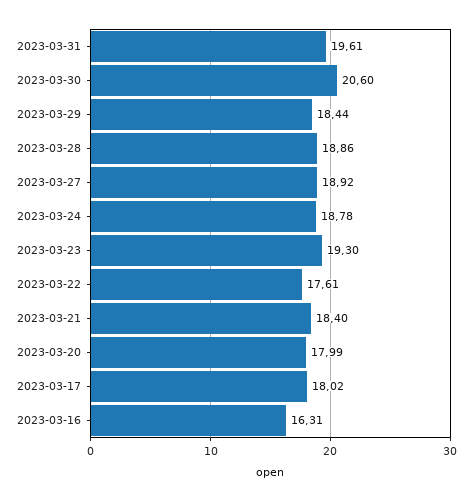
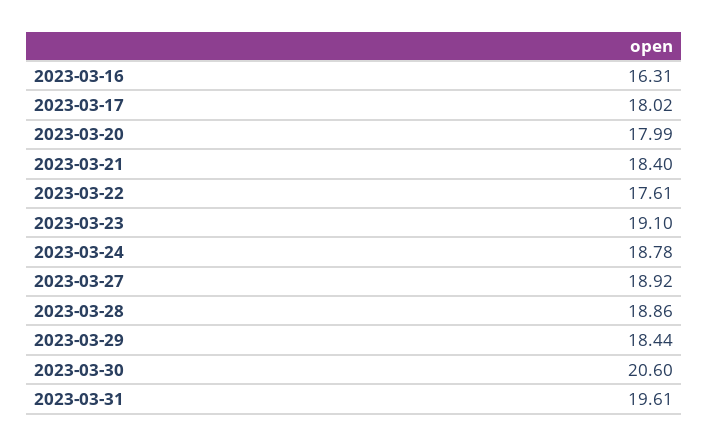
2023-03-23: 19.3 -> 19.1

